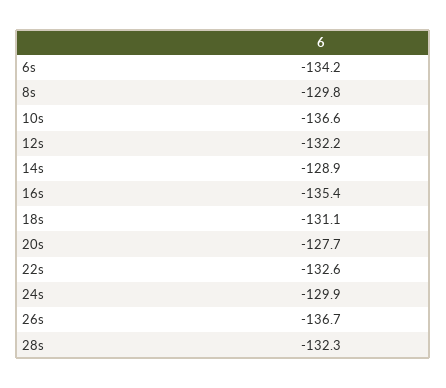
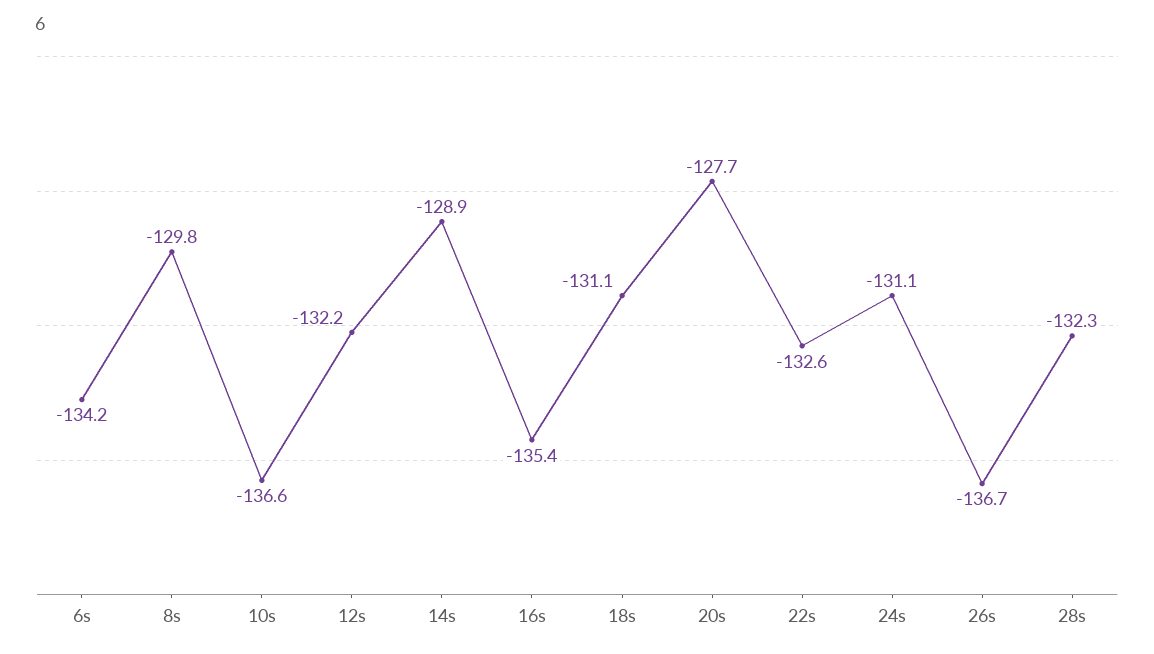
24s: -129.9 -> -131.1

